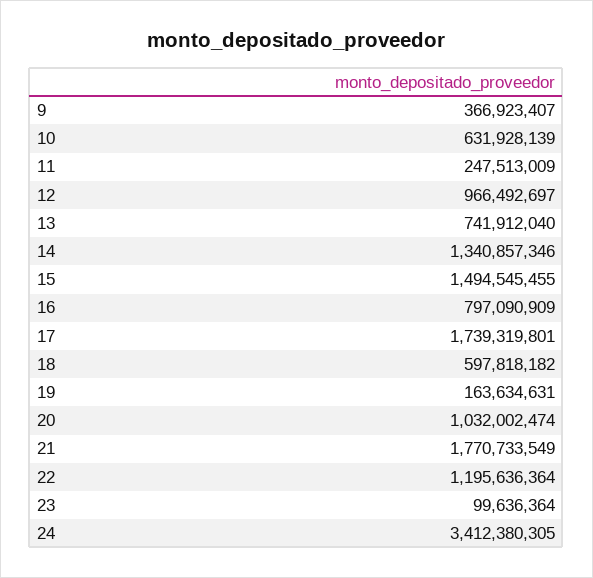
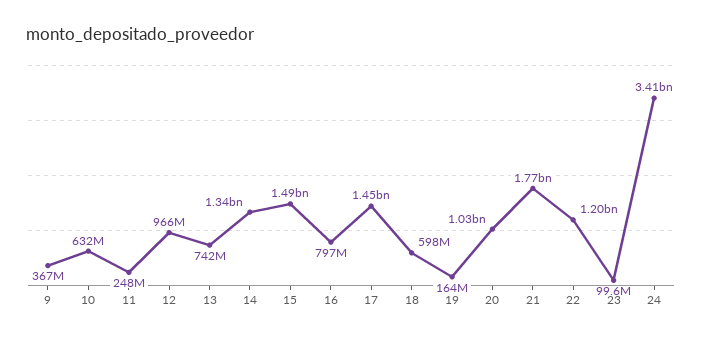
17: 1739319801 -> 1450000000

